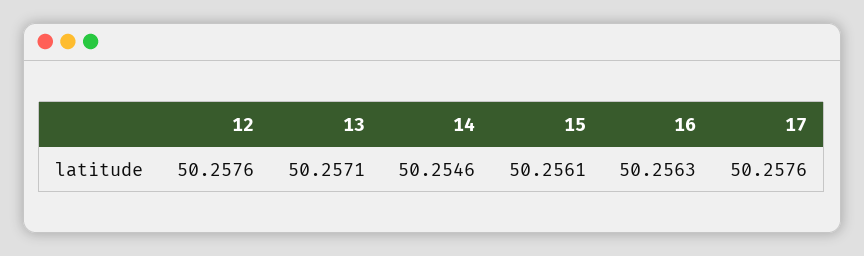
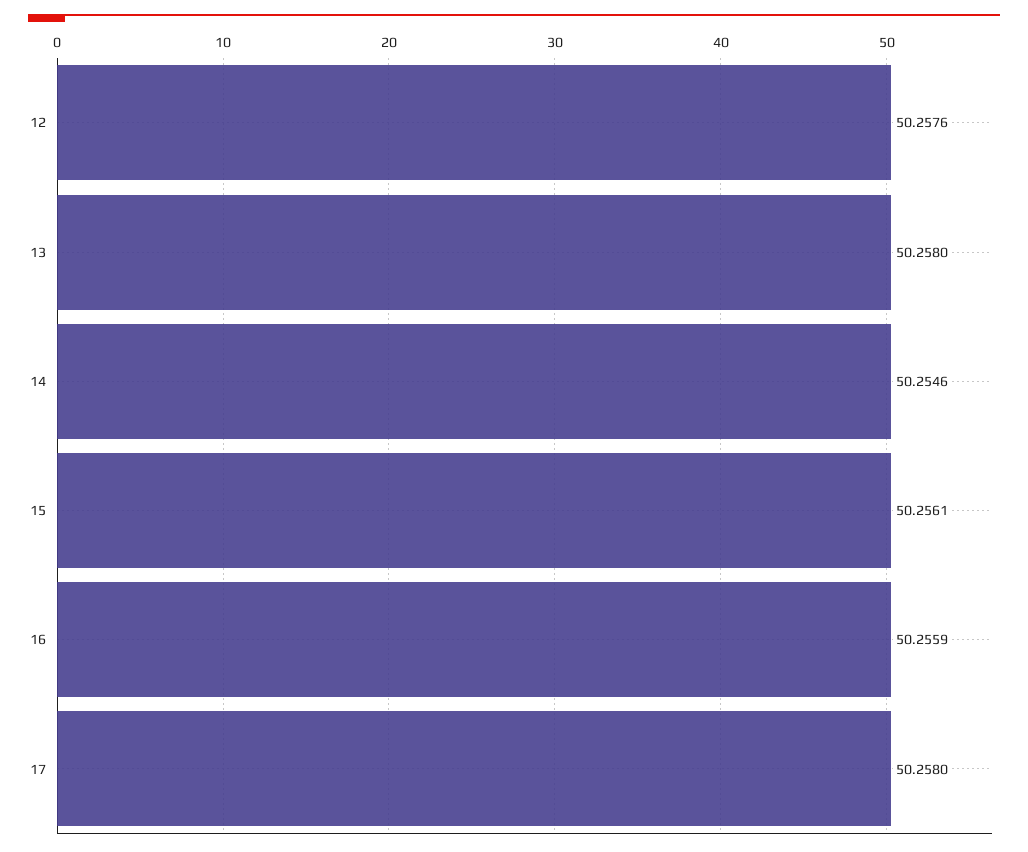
13: 50.2571 -> 50.258
16: 50.2563 -> 50.2559
17: 50.2576 -> 50.258

